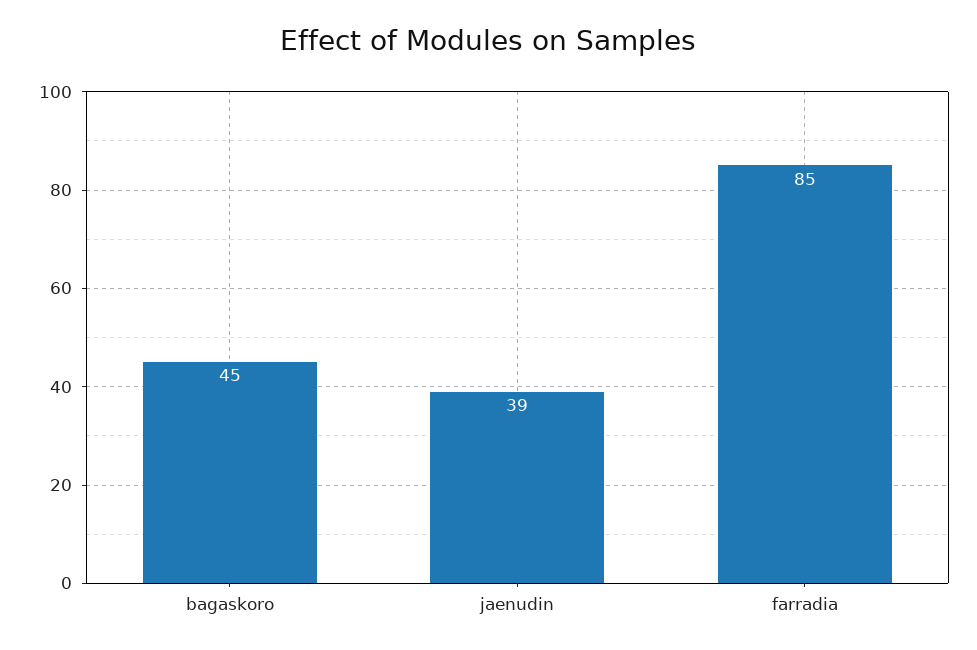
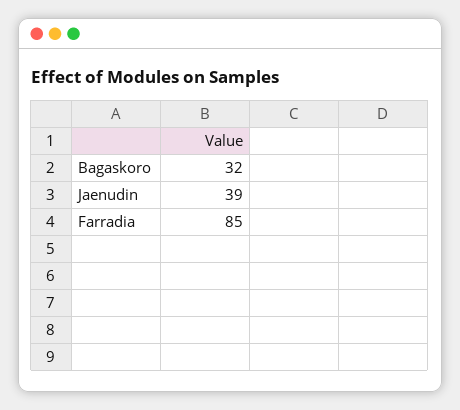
bagaskoro: 45 -> 32

